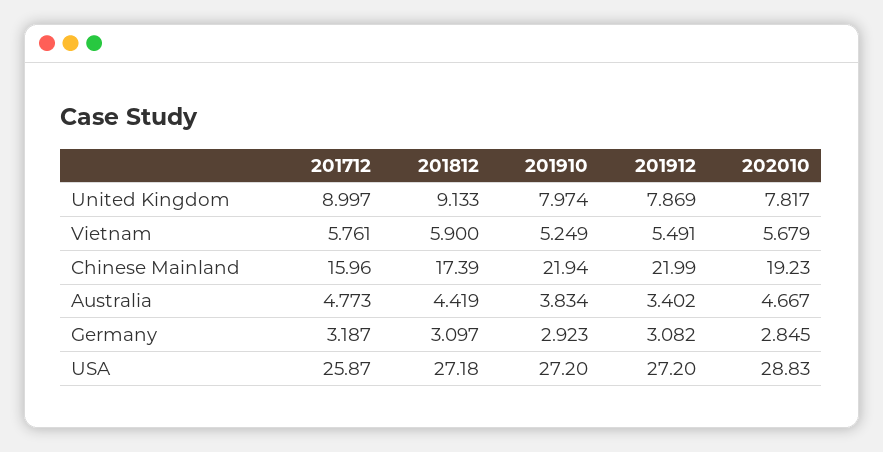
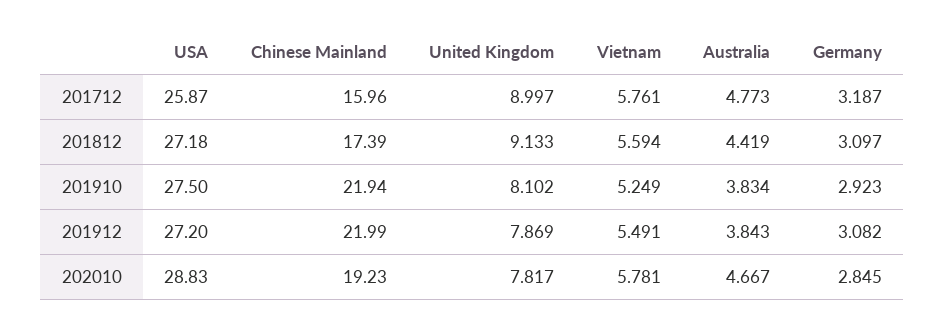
201910, United Kingdom: 7.974 -> 8.102
201812, Vietnam: 5.9 -> 5.594
202010, Vietnam: 5.679 -> 5.781
201912, Australia: 3.402 -> 3.843
201910, USA: 27.2 -> 27.5

